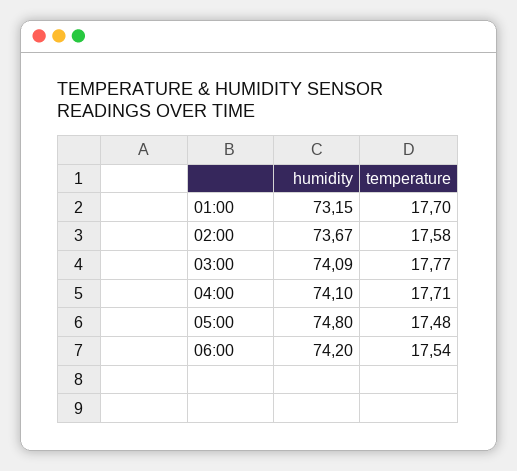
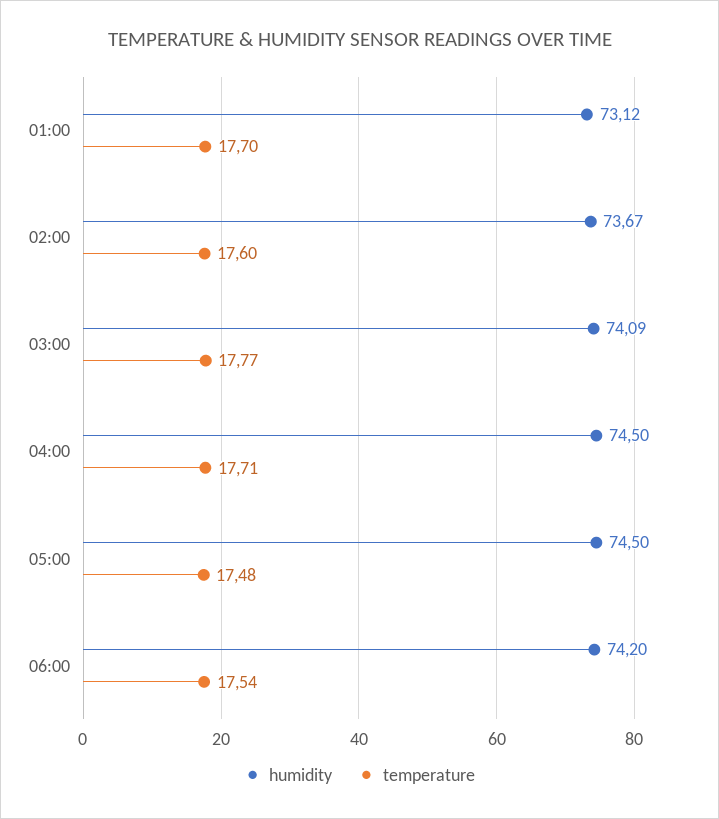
humidity, 01:00: 73.15 -> 73.12
temperature, 02:00: 17.58 -> 17.6
humidity, 04:00: 74.1 -> 74.5
humidity, 05:00: 74.8 -> 74.5

